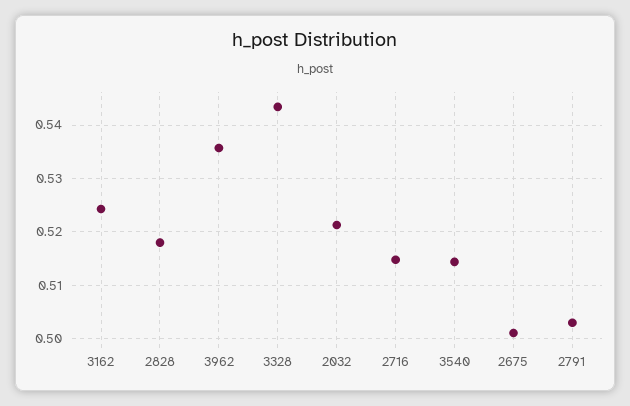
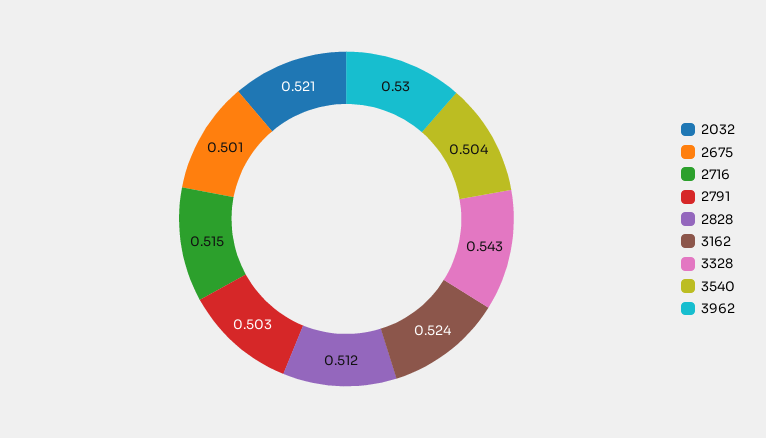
2828: 0.518 -> 0.512
3962: 0.536 -> 0.53
3540: 0.514 -> 0.504

